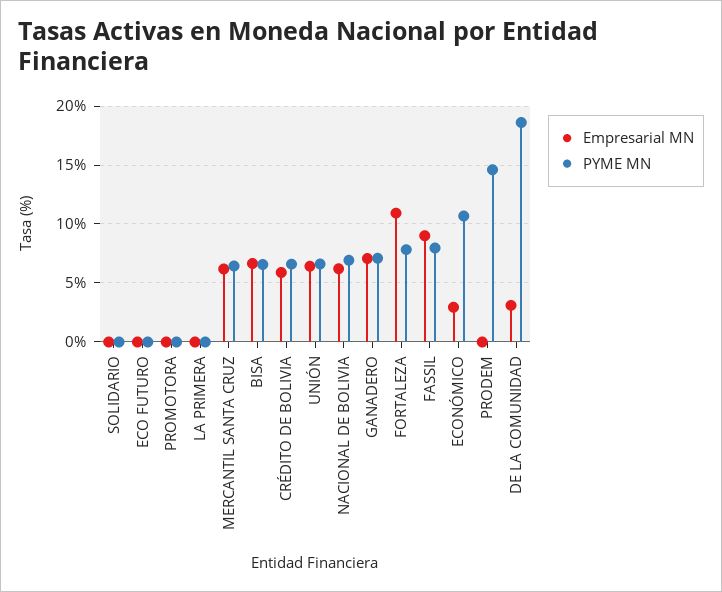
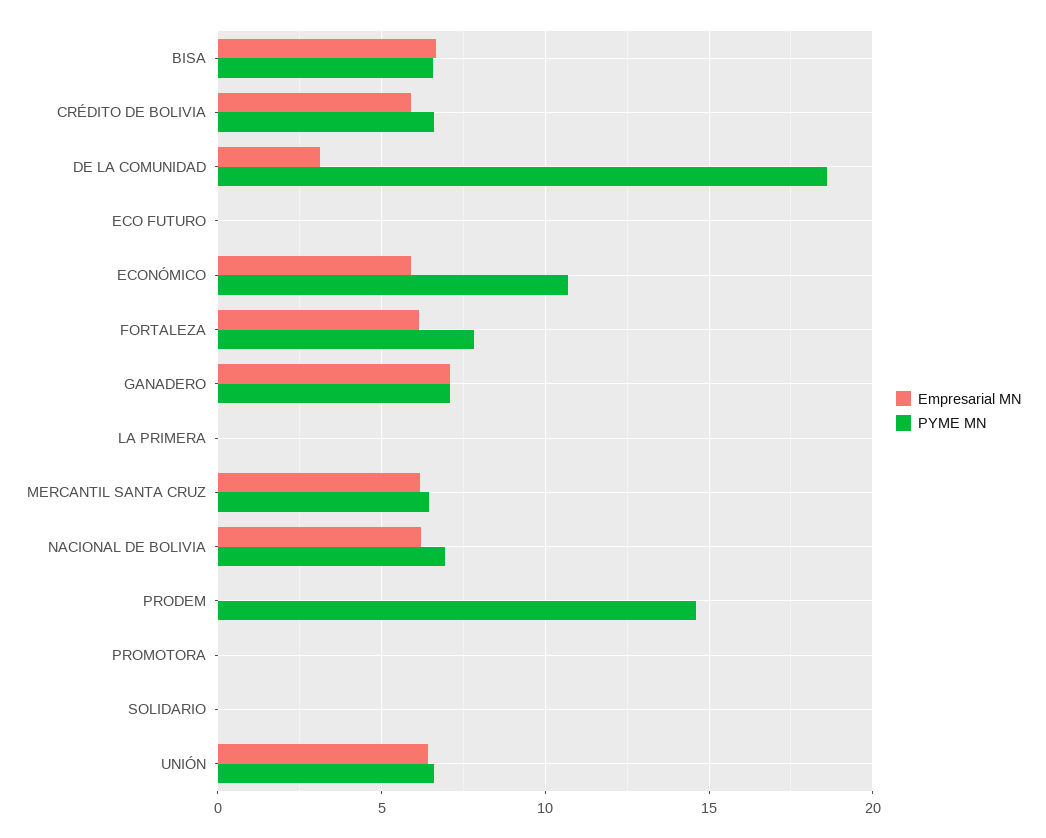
Empresarial MN, FORTALEZA: 11 -> 6
Empresarial MN, FASSIL: 9 -> none
PYME MN, FASSIL: 8 -> none
Empresarial MN, ECONÓMICO: 3 -> 6

